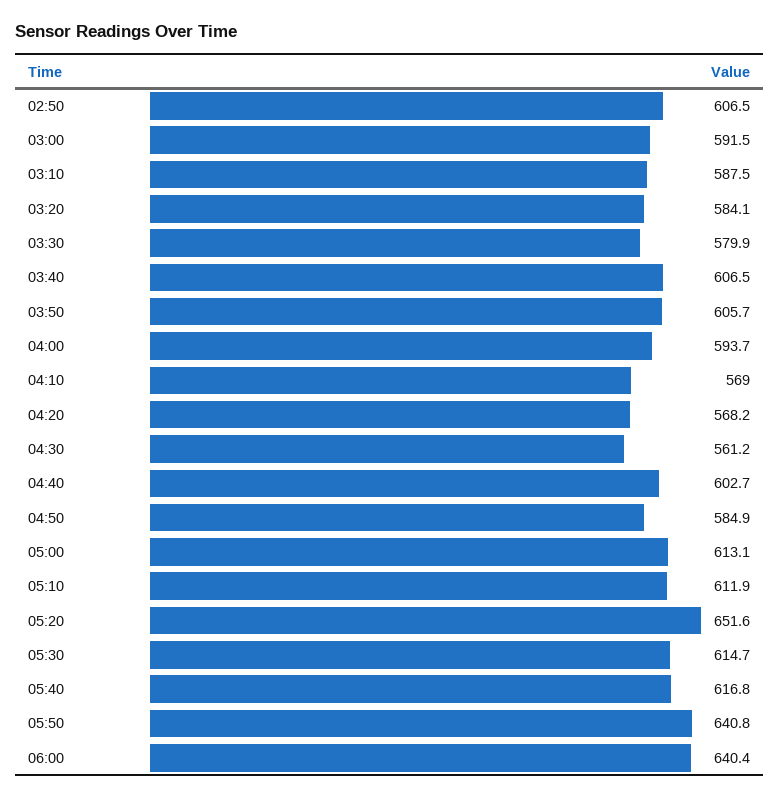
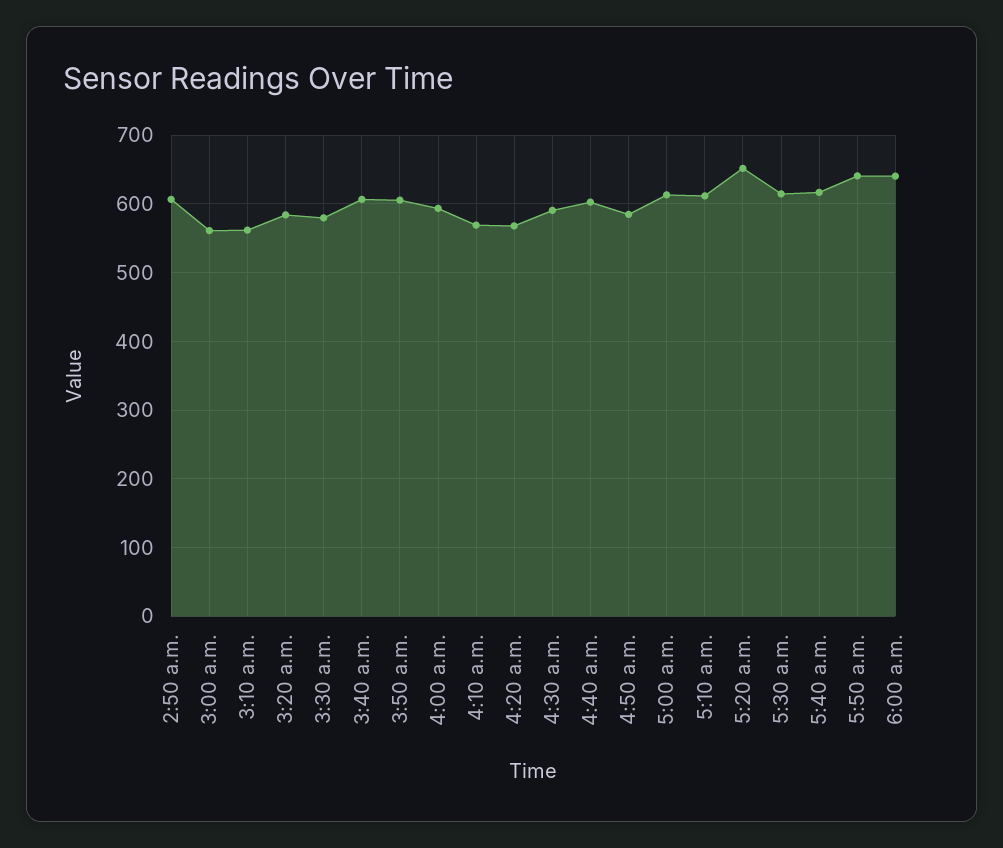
03:00: 591.5 -> 560
03:10: 587.5 -> 560
04:30: 561.2 -> 590

